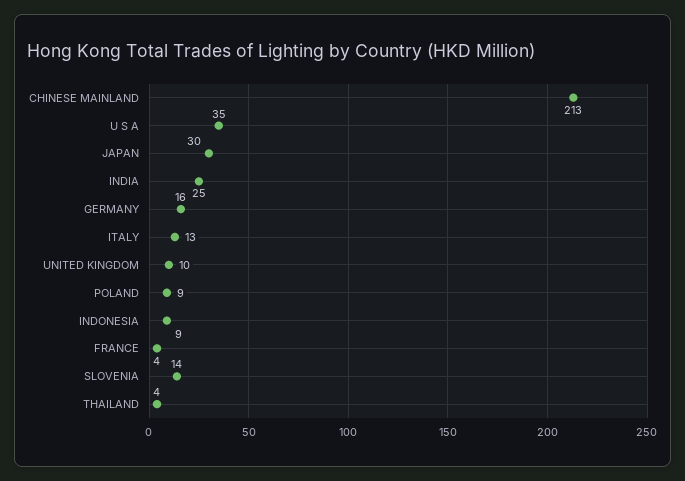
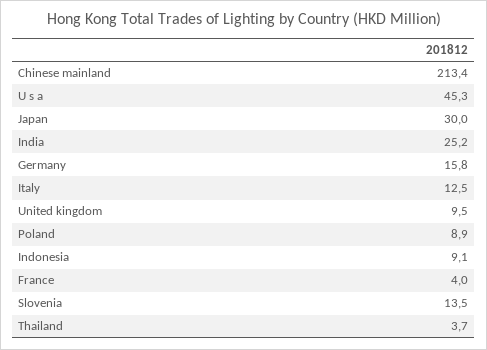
U S A: 35 -> 45.3

